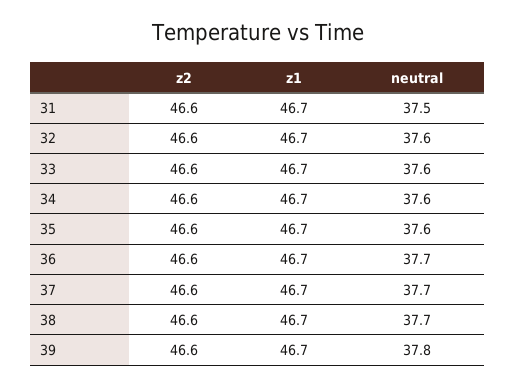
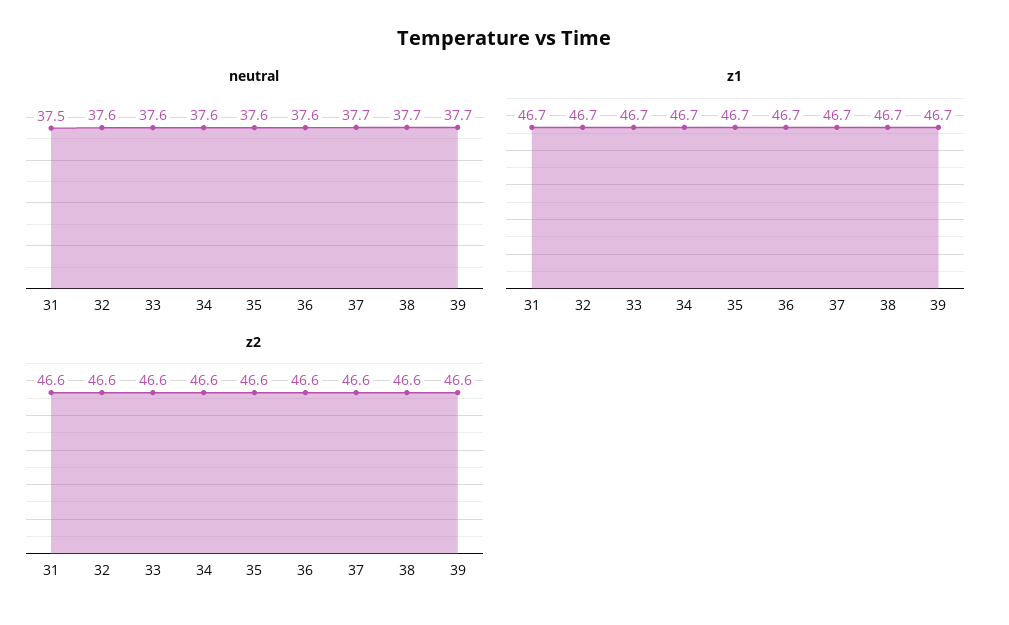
neutral, 36: 37.7 -> 37.6
neutral, 39: 37.8 -> 37.7

